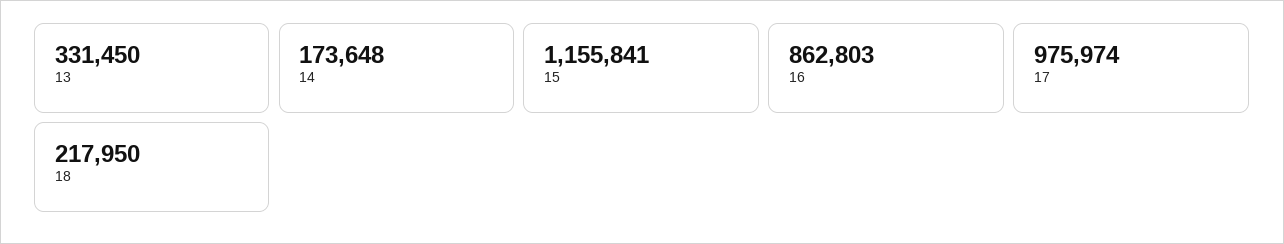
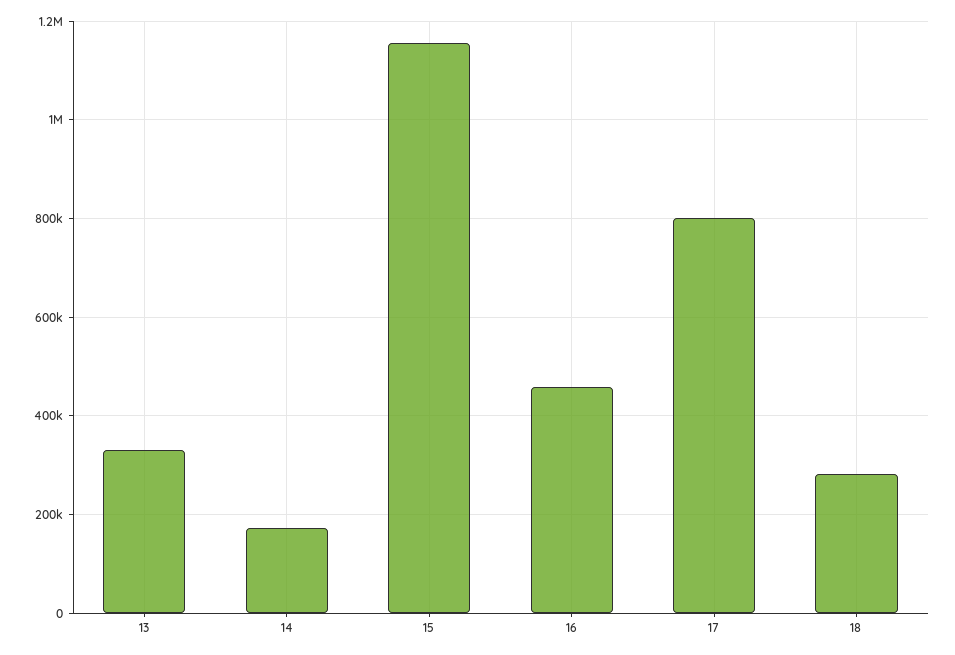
16: 862803 -> 460000
17: 975974 -> 800000
18: 217950 -> 280000

